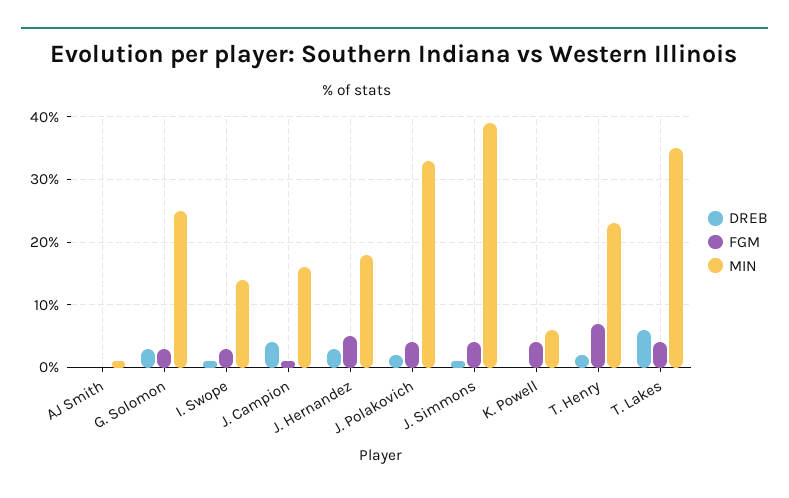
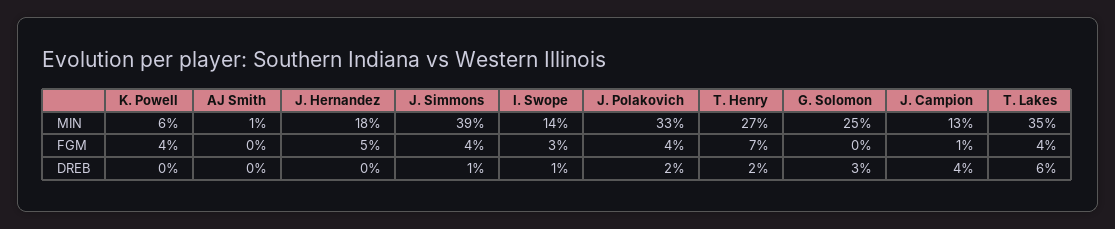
FGM, G. Solomon: 3 -> 0
MIN, J. Campion: 16 -> 13
DREB, J. Hernandez: 3 -> 0
MIN, T. Henry: 23 -> 27

